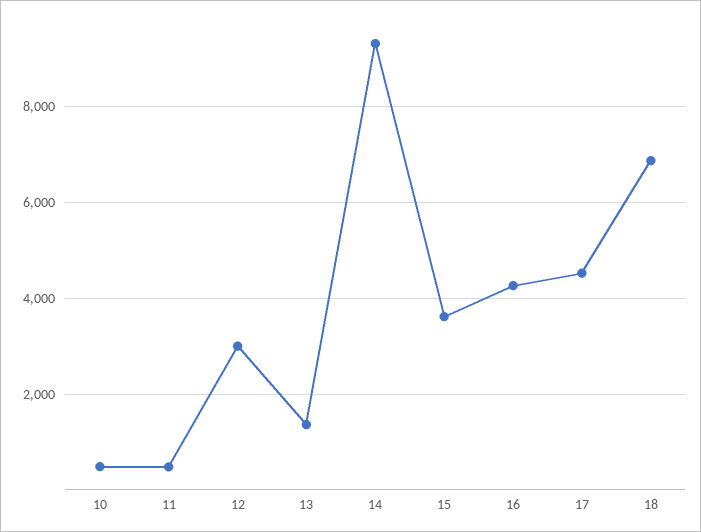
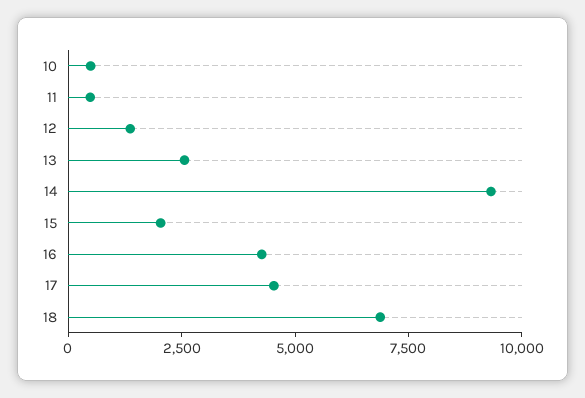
12: 3000 -> 1500
13: 1400 -> 2500
15: 3600 -> 2000

